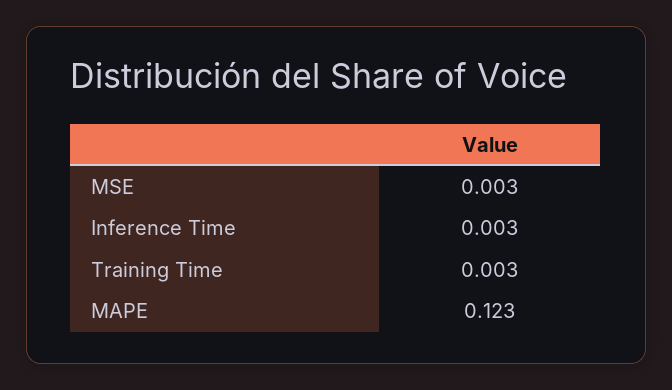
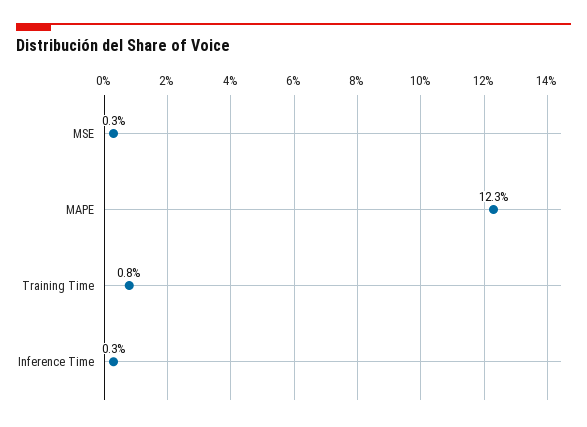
Training Time: 0.003 -> 0.008

